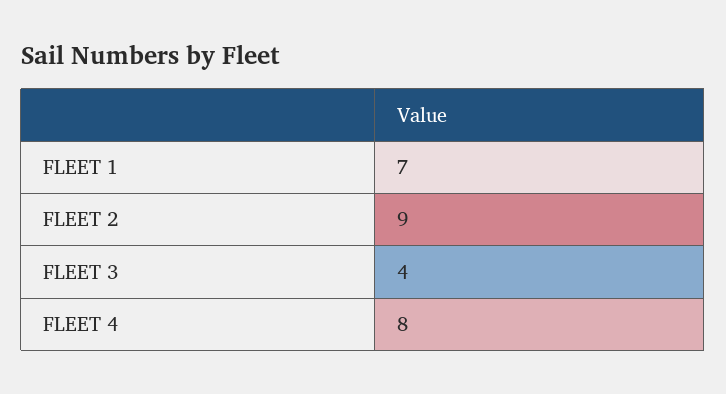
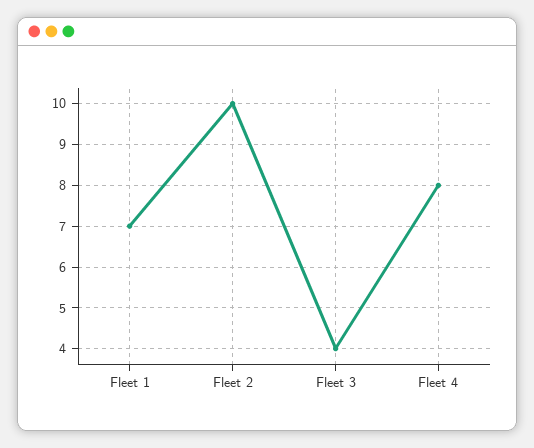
FLEET 2: 9 -> 10

